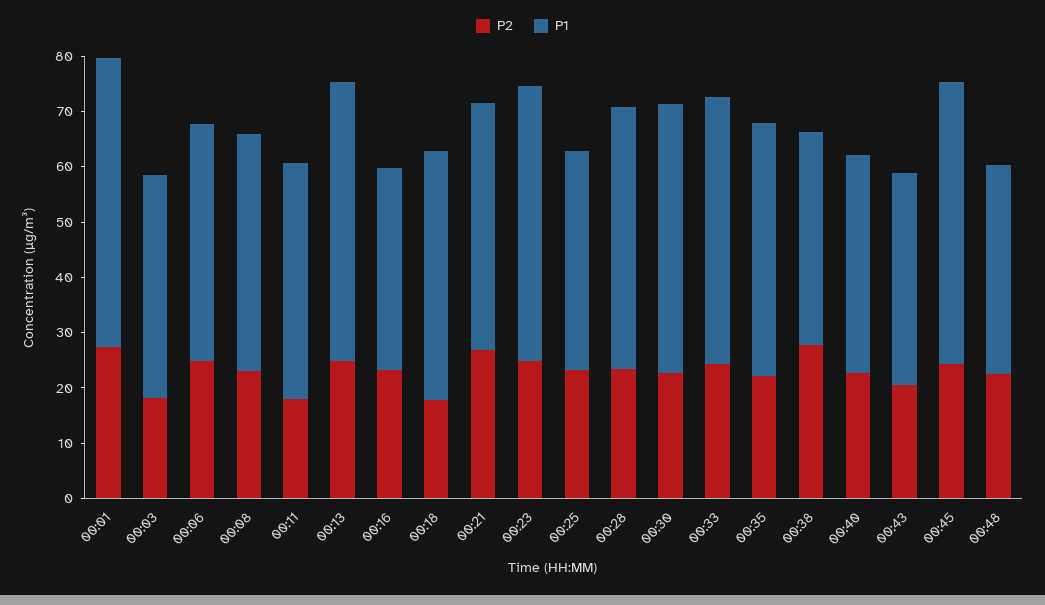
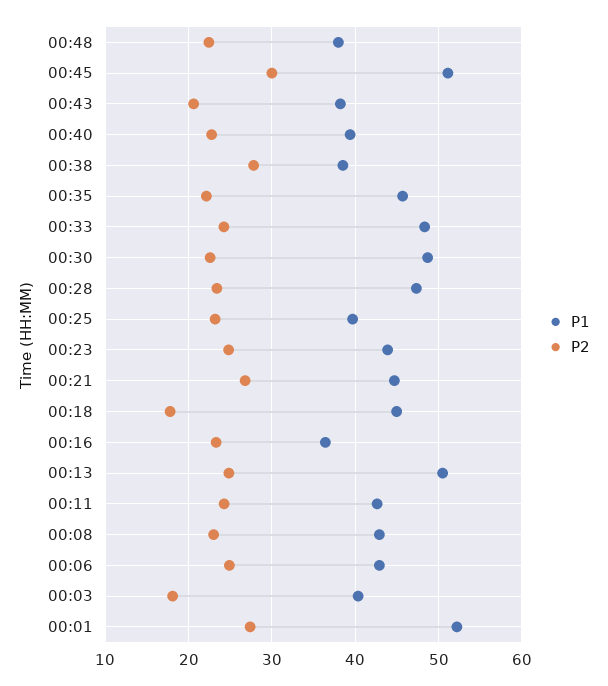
P2, 00:11: 18 -> 24
P1, 00:23: 50 -> 44
P2, 00:45: 24 -> 30

